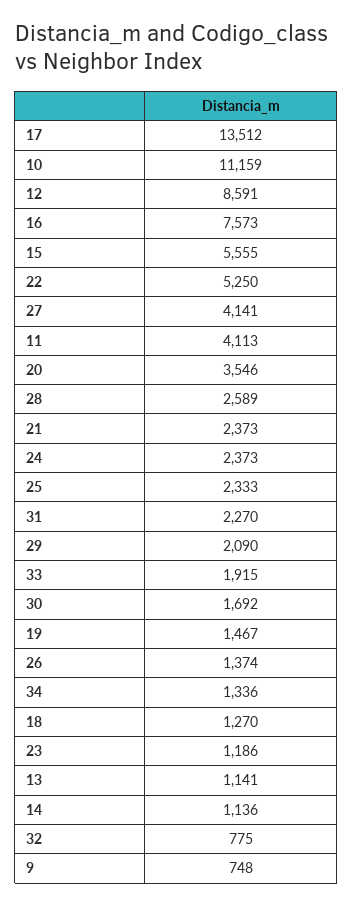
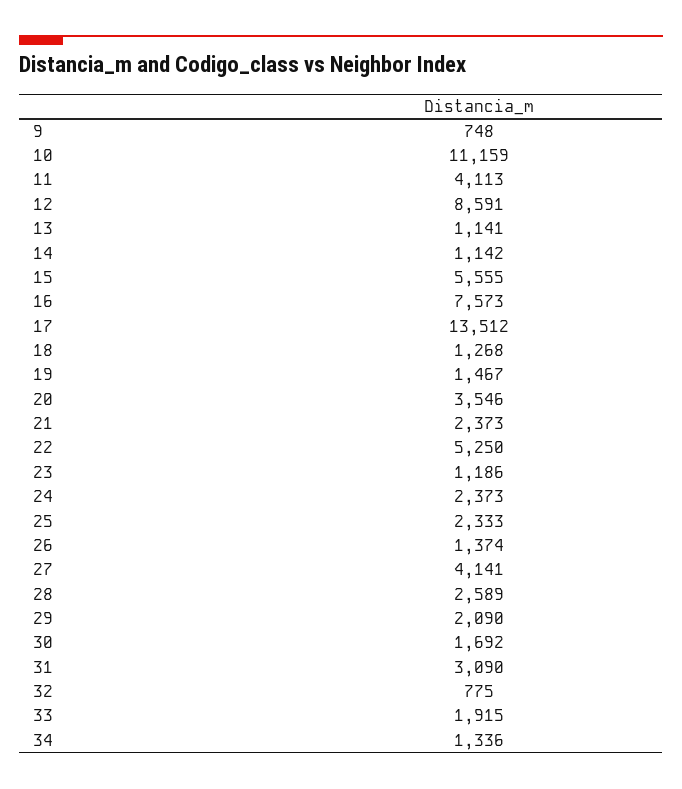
31: 2270 -> 3090
18: 1270 -> 1268
14: 1136 -> 1142

